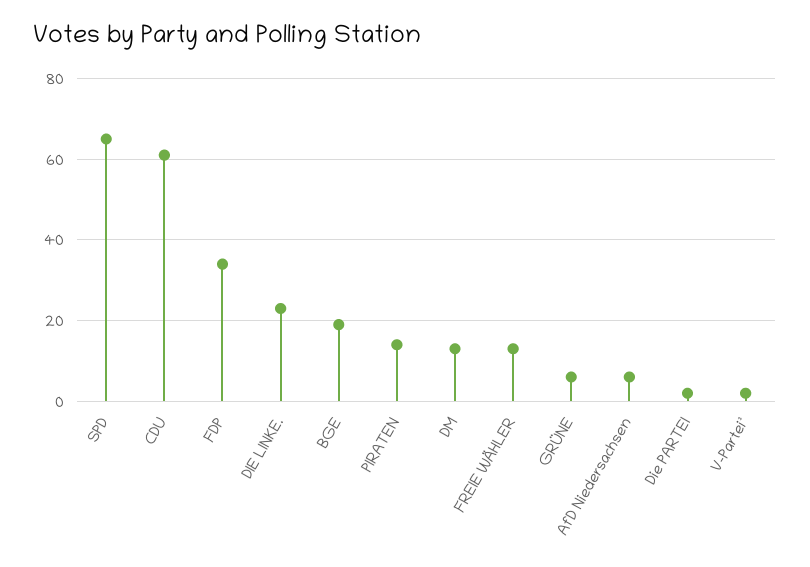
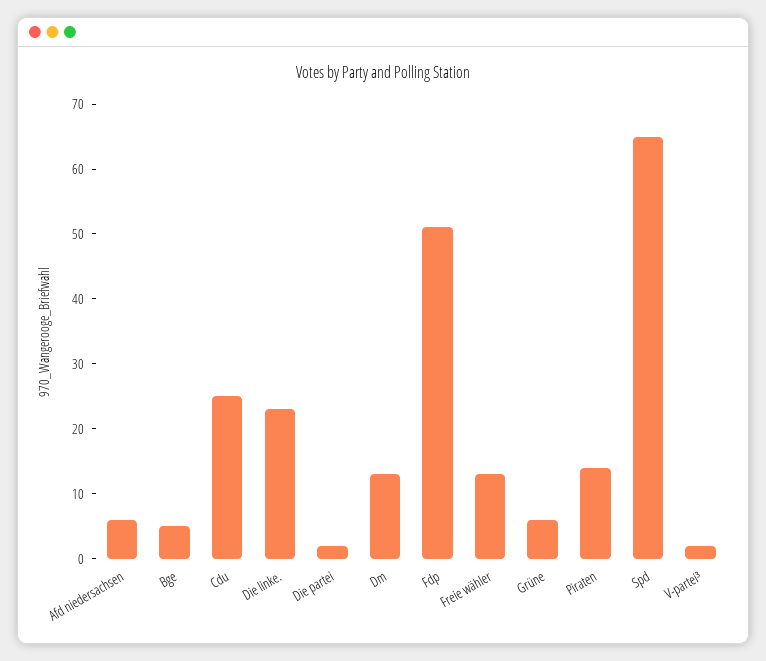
CDU: 60 -> 25
FDP: 35 -> 50
BGE: 20 -> 5

